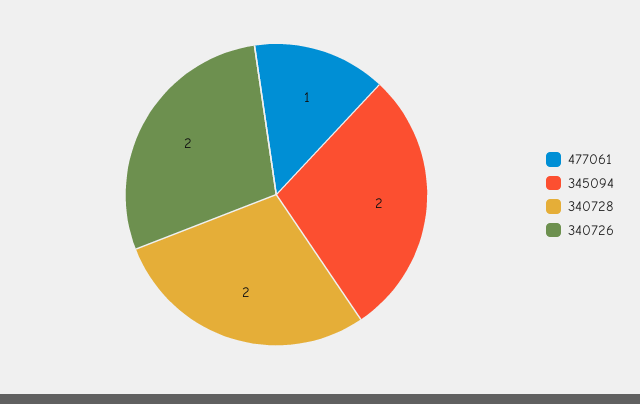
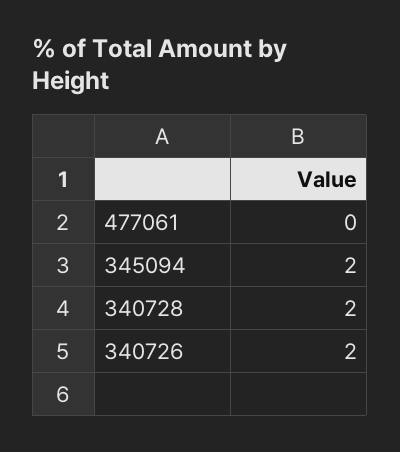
477061: 1 -> 0

